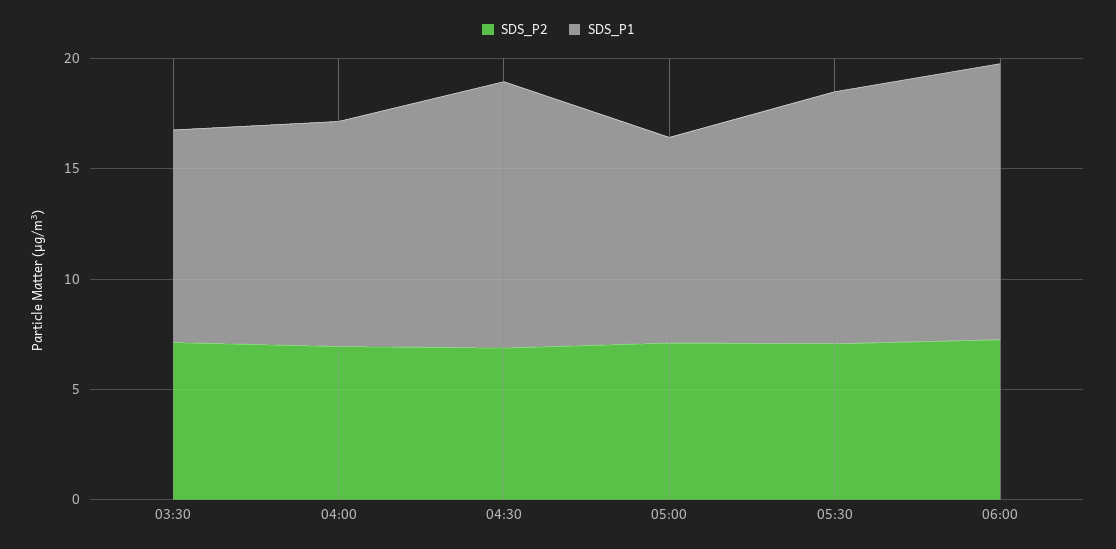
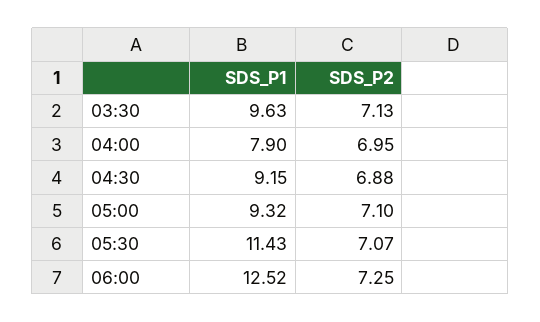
SDS_P1, 04:00: 10 -> 7.9
SDS_P1, 04:30: 12 -> 9.15

